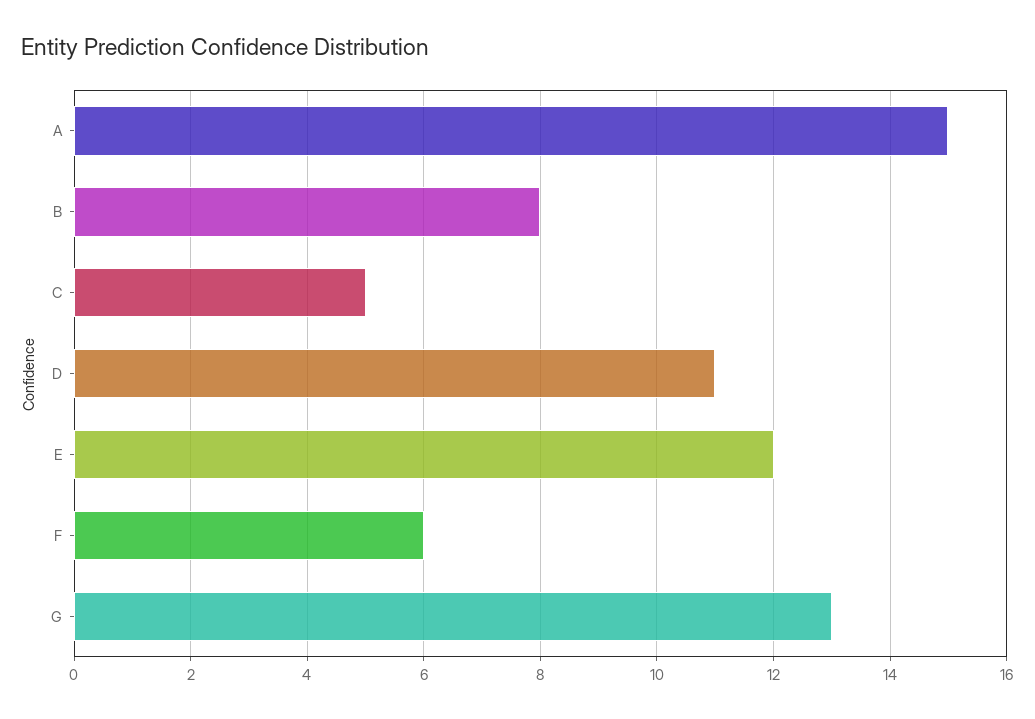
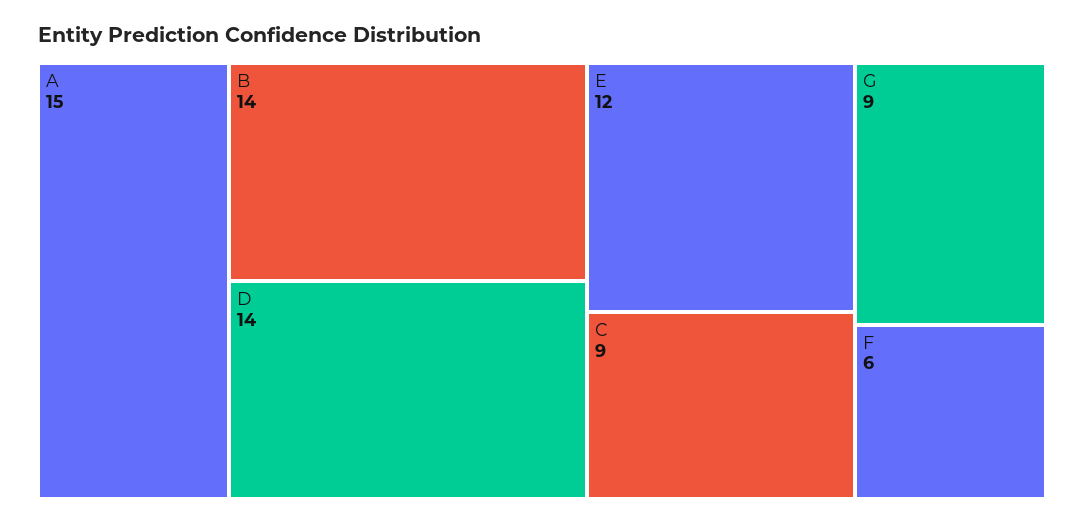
B: 8 -> 14
C: 5 -> 9
D: 11 -> 14
G: 13 -> 9

